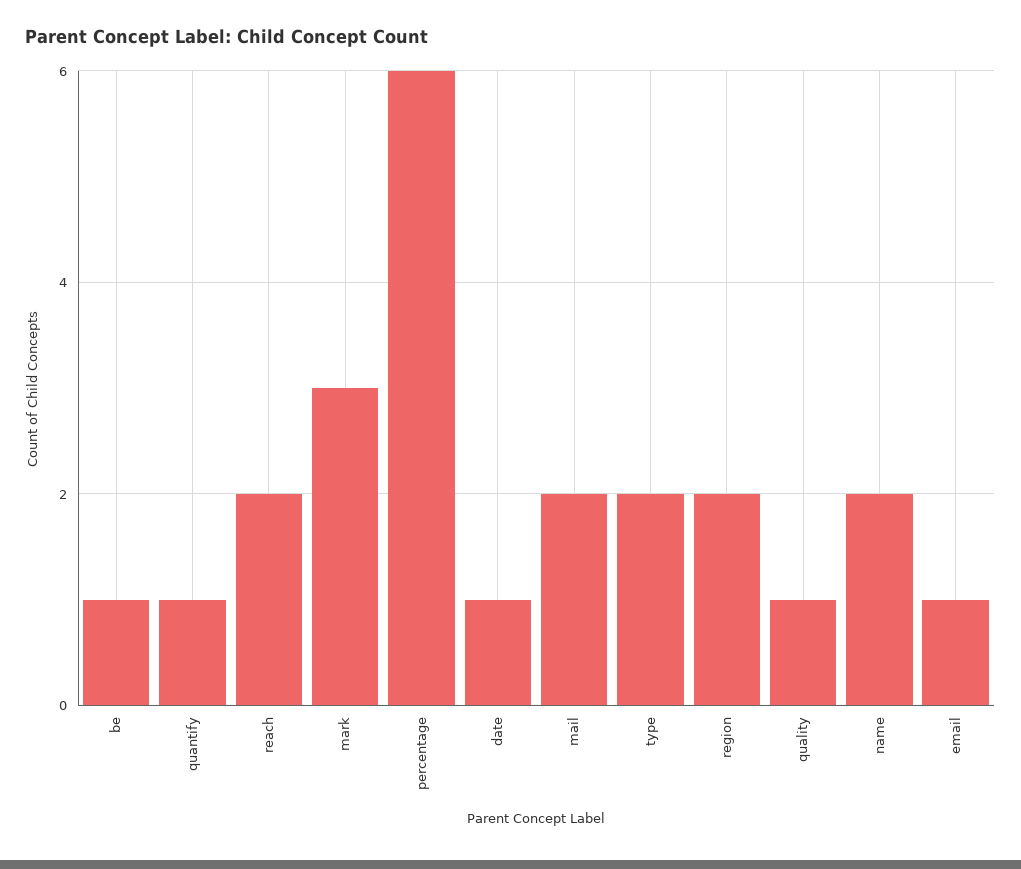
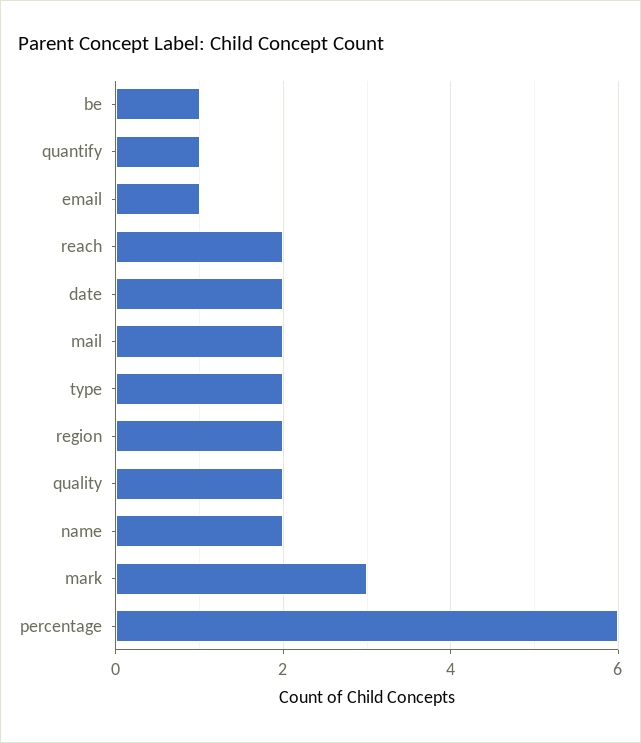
date: 1 -> 2
quality: 1 -> 2

